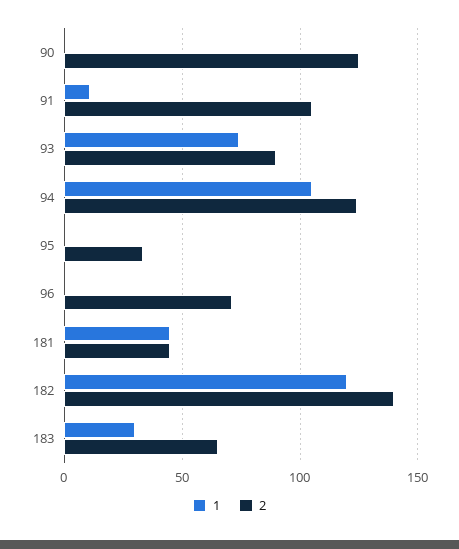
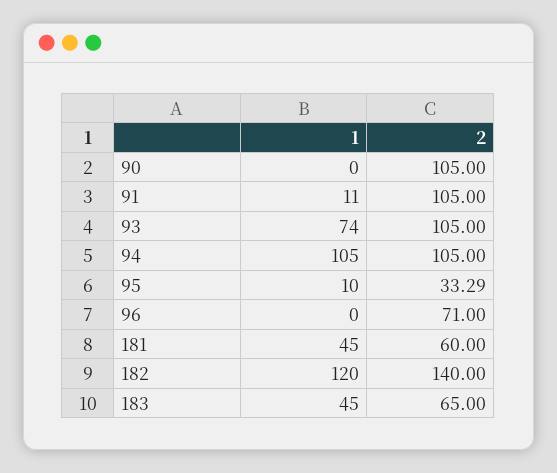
2, 90: 125 -> 105
2, 93: 90 -> 105
2, 94: 125 -> 105
1, 95: 0 -> 10
2, 181: 45 -> 60
1, 183: 30 -> 45

